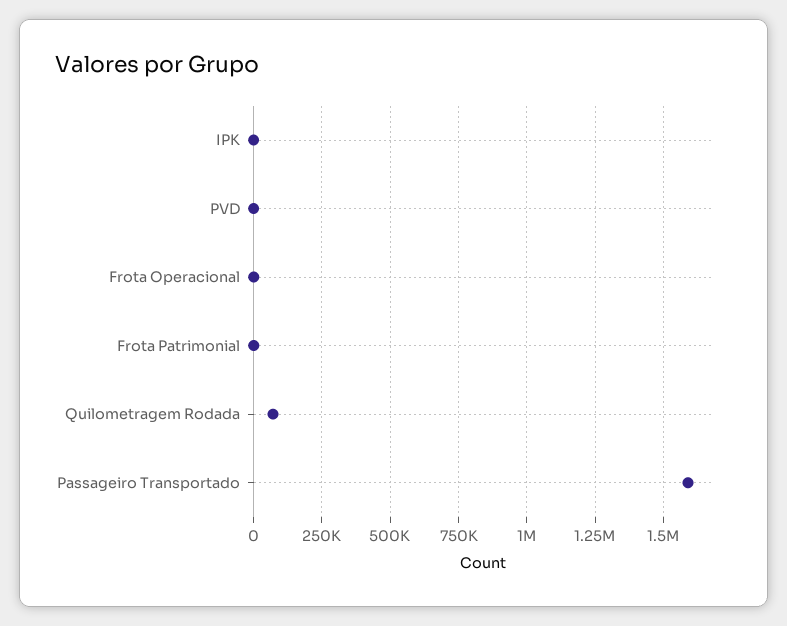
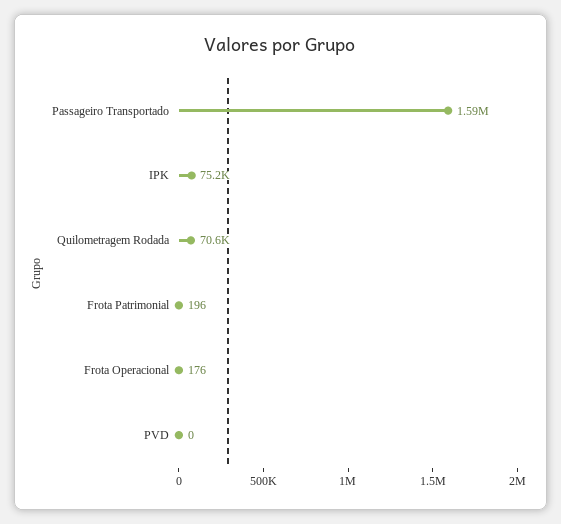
IPK: 0 -> 75200

